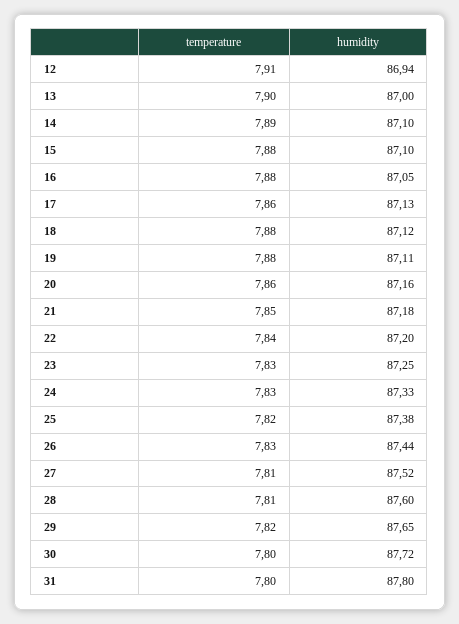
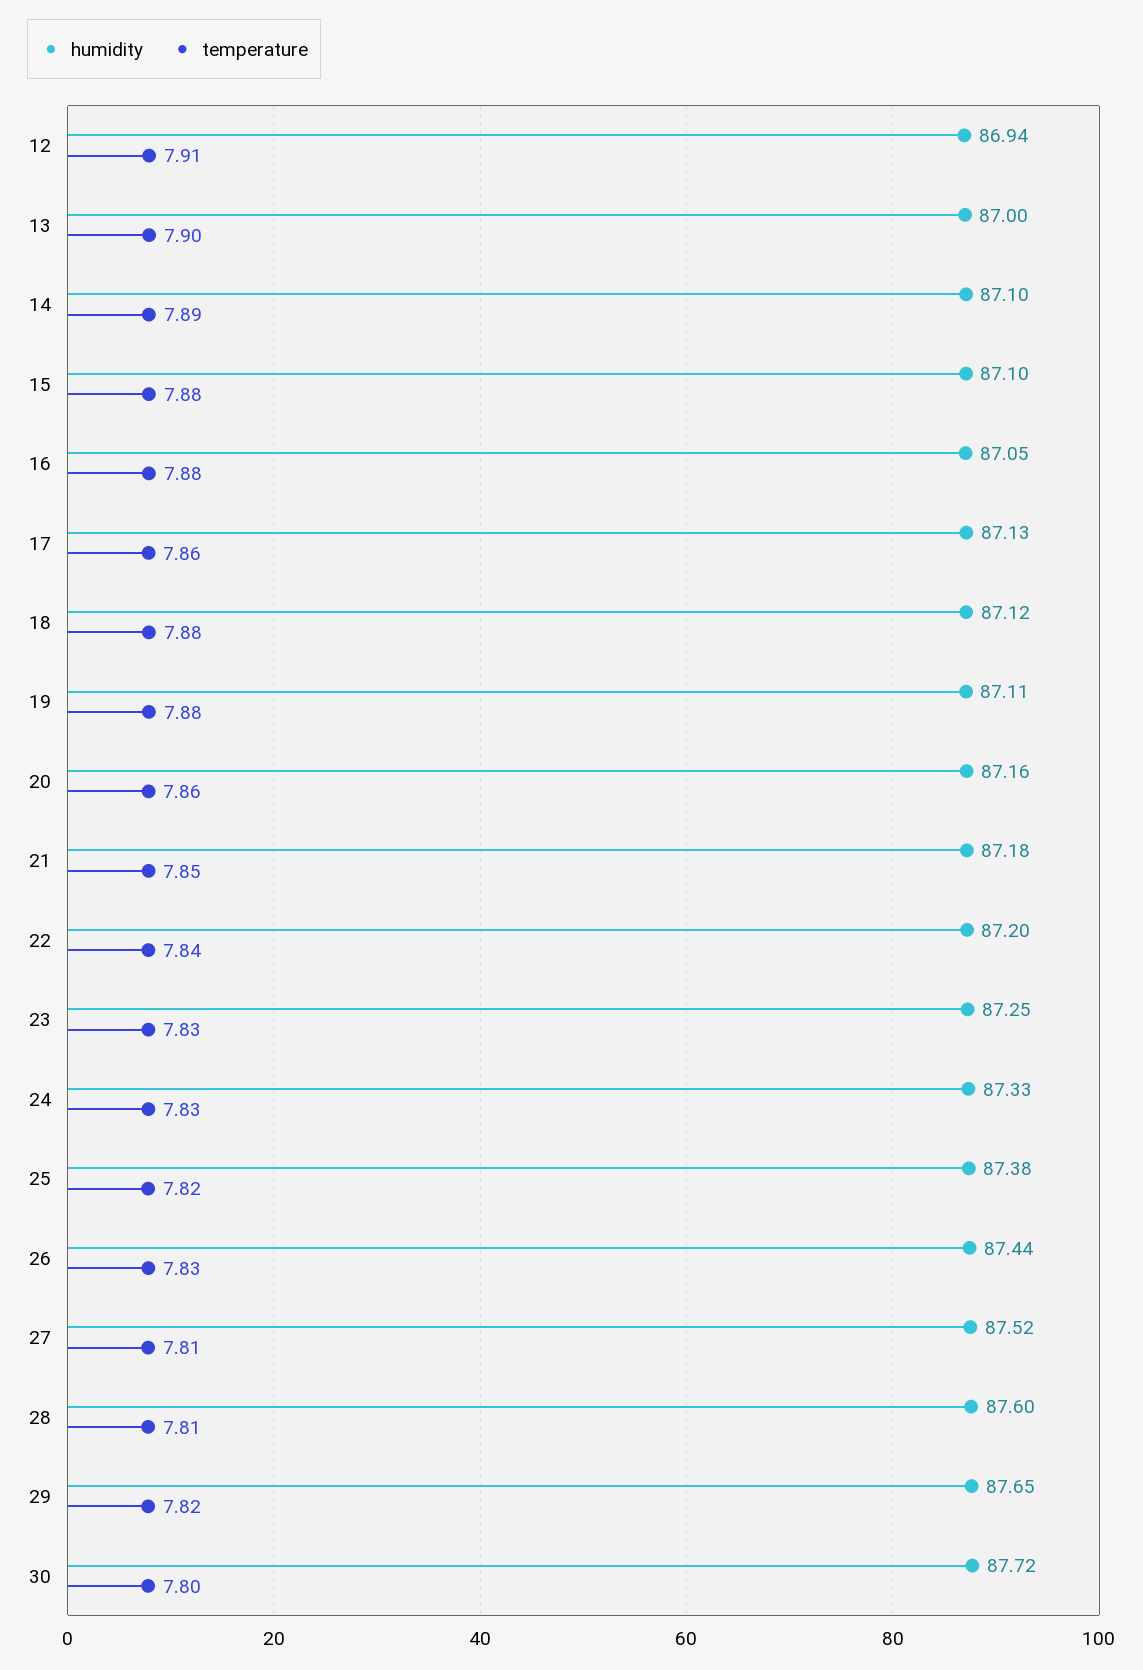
temperature, 31: 7.8 -> none
humidity, 31: 87.8 -> none

